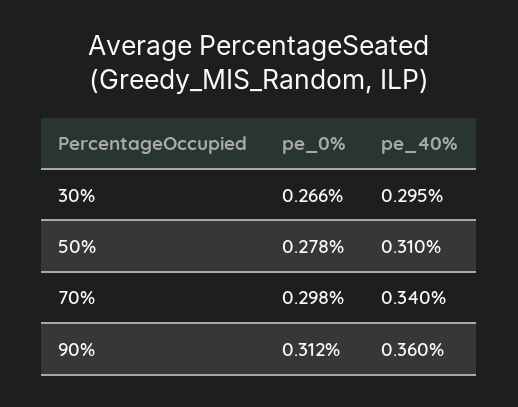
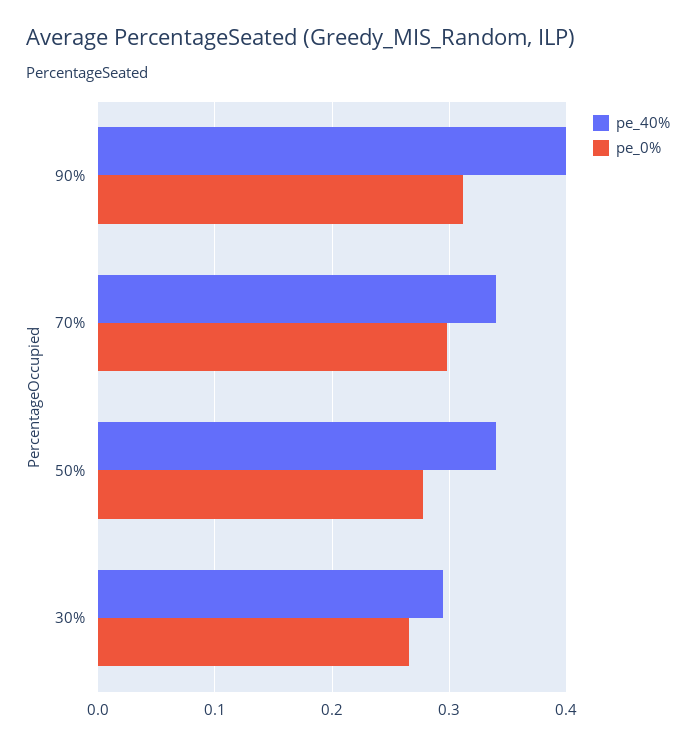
pe_40%, 50%: 0.31 -> 0.34
pe_40%, 90%: 0.36 -> 0.4

